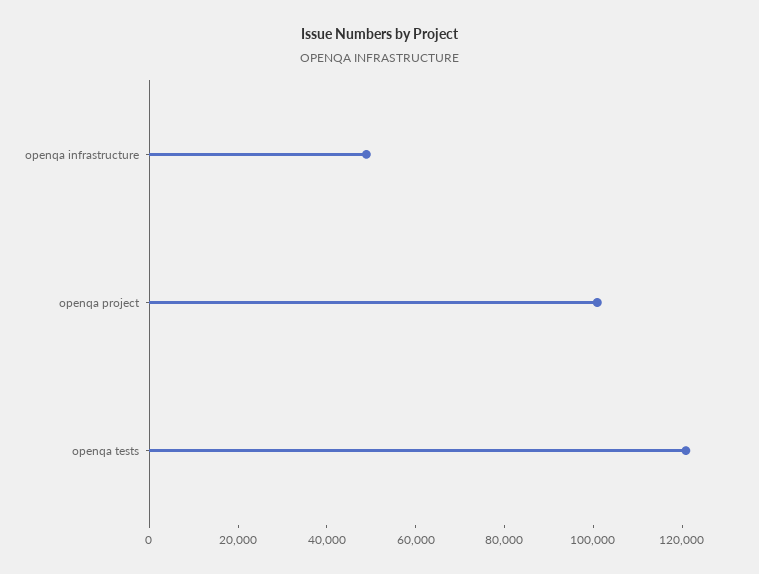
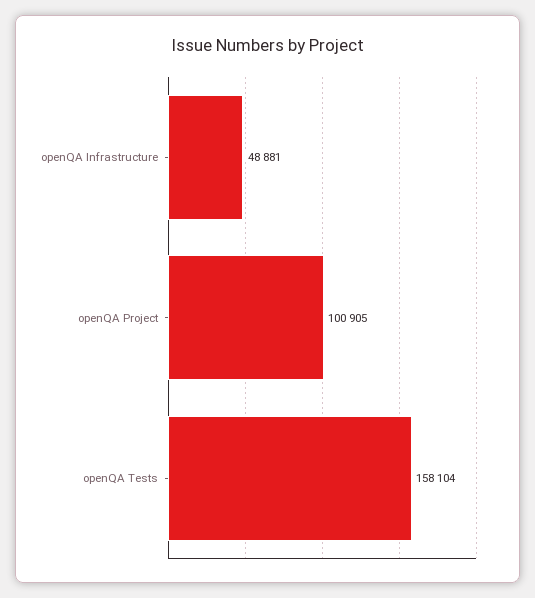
openqa tests: 120000 -> 158104

